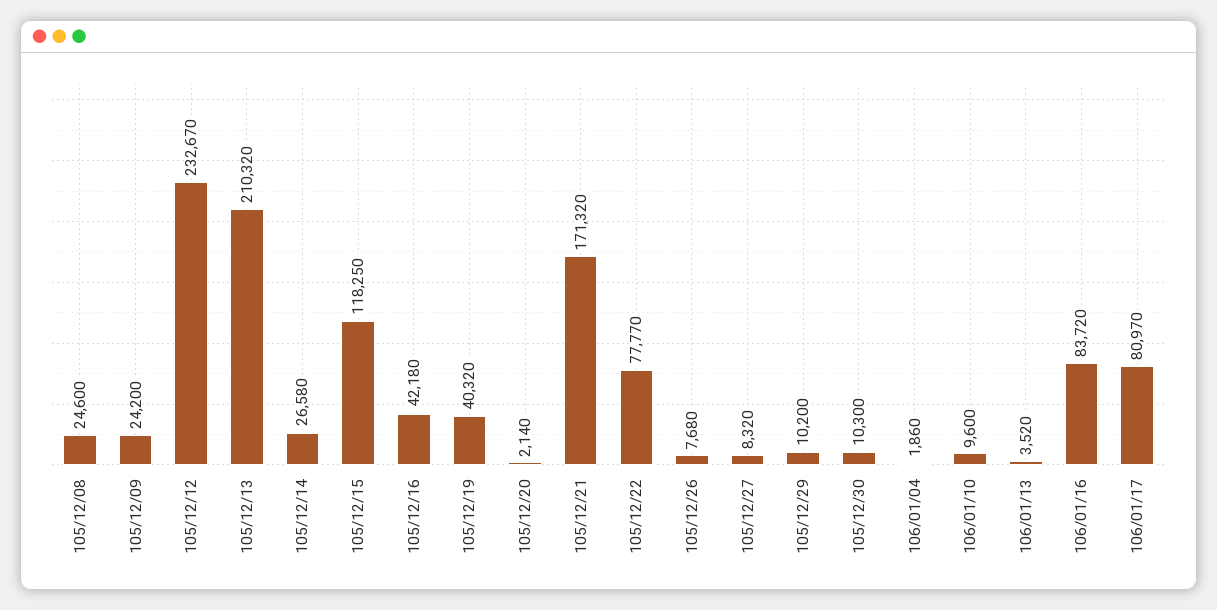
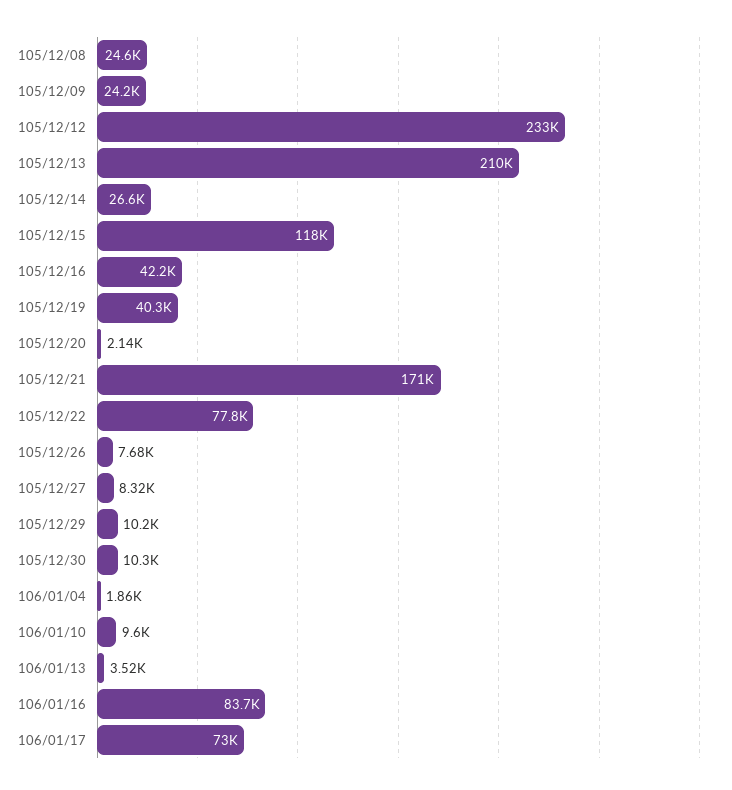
106/01/17: 80970 -> 73000

